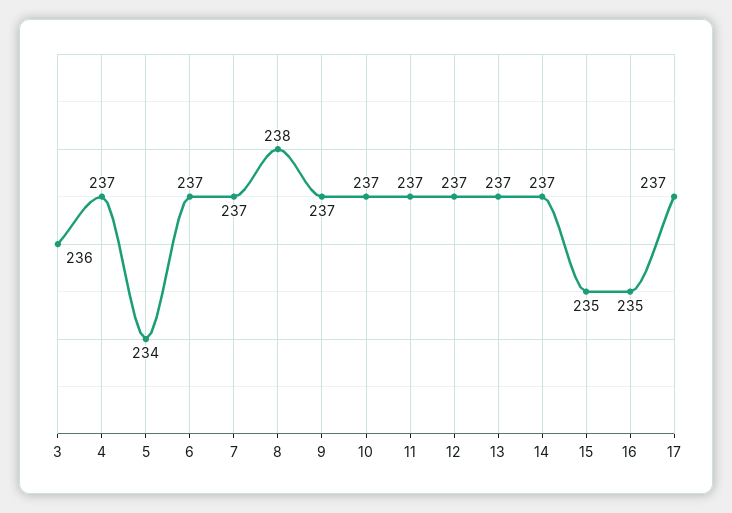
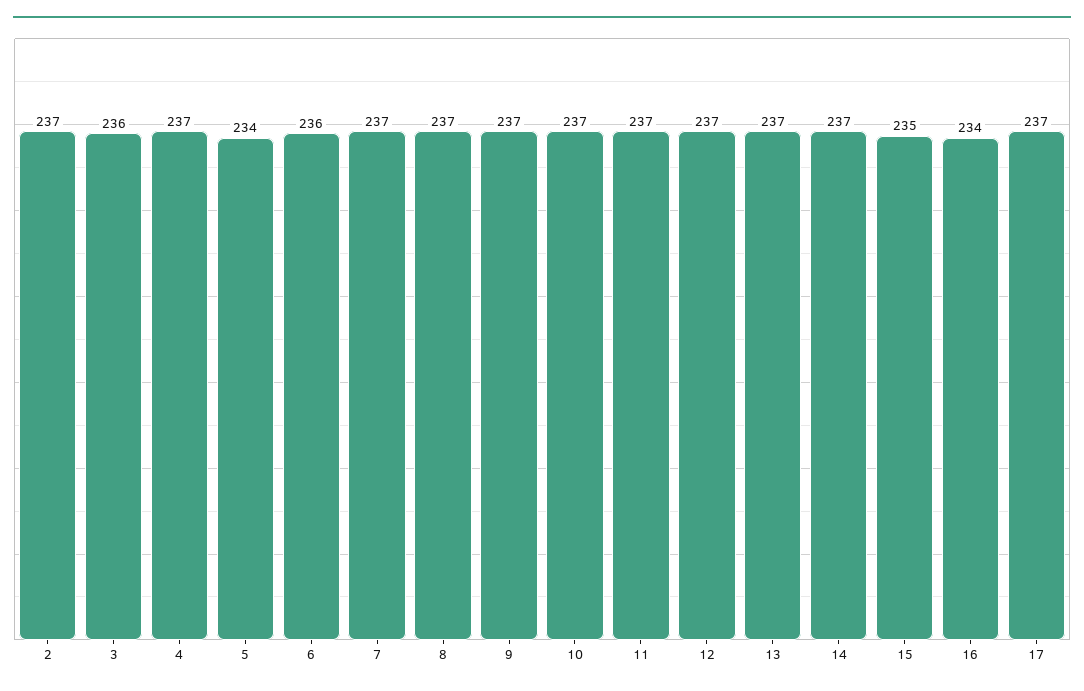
6: 237 -> 236
8: 238 -> 237
16: 235 -> 234
2: none -> 237

